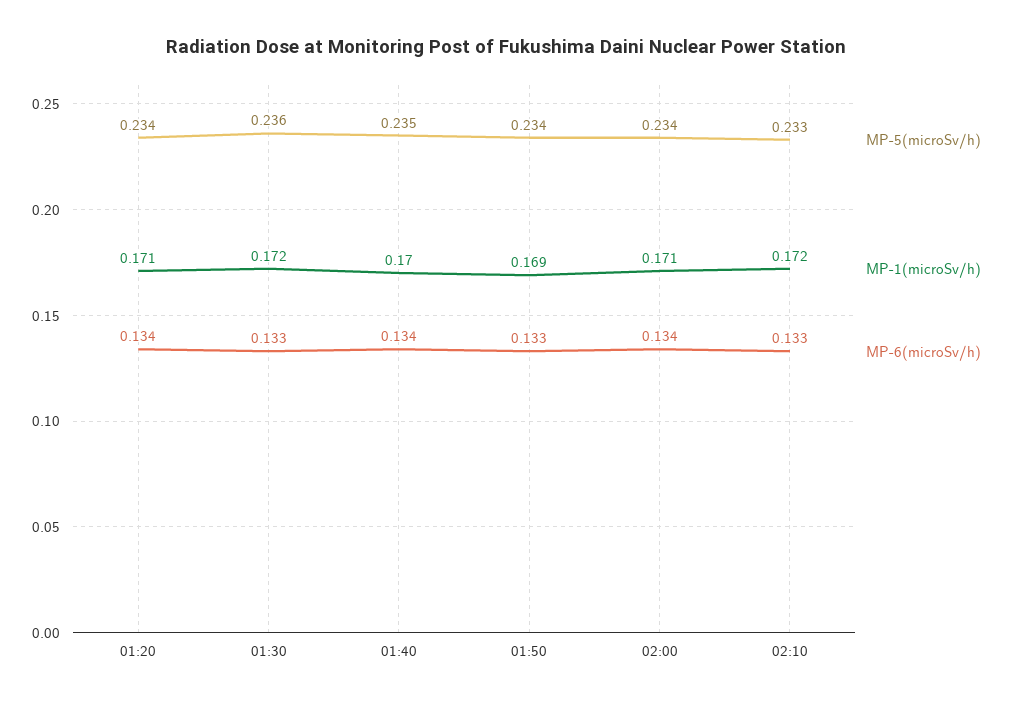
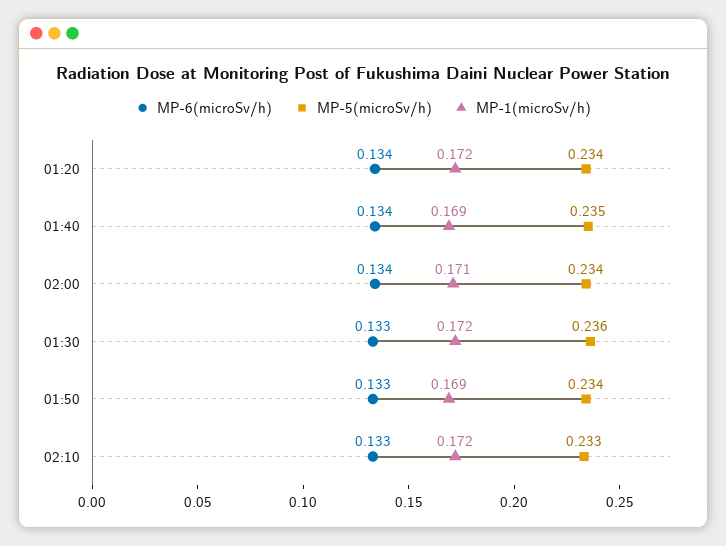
MP-1(microSv/h), 01:20: 0.171 -> 0.172
MP-1(microSv/h), 01:40: 0.17 -> 0.169

